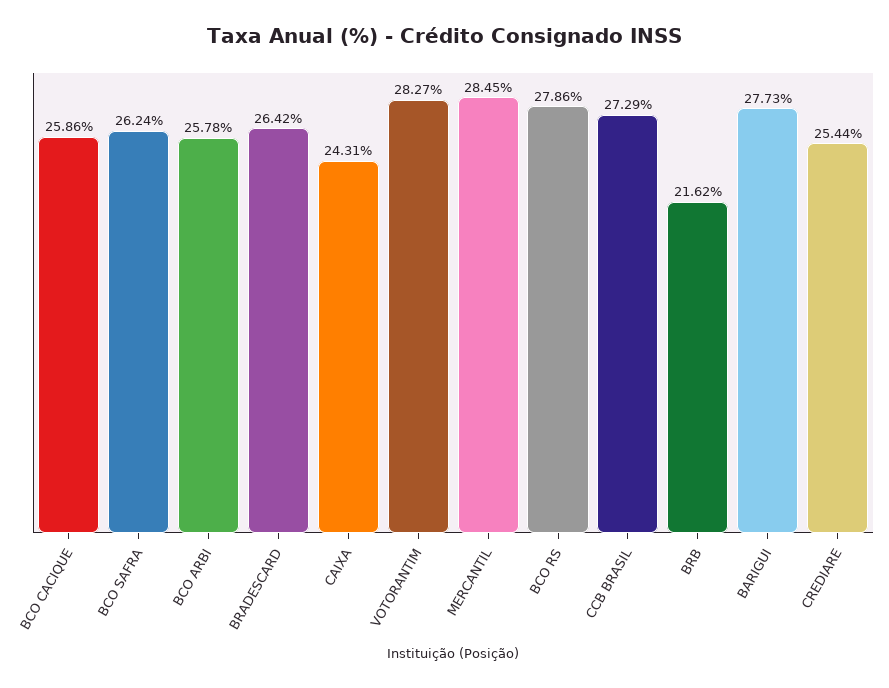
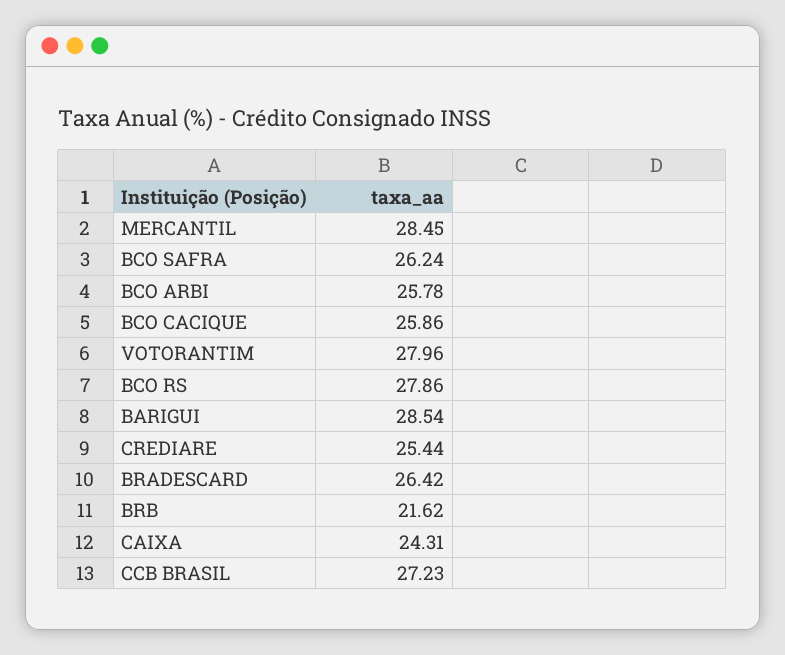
VOTORANTIM: 28.27 -> 27.96
CCB BRASIL: 27.29 -> 27.23
BARIGUI: 27.73 -> 28.54

